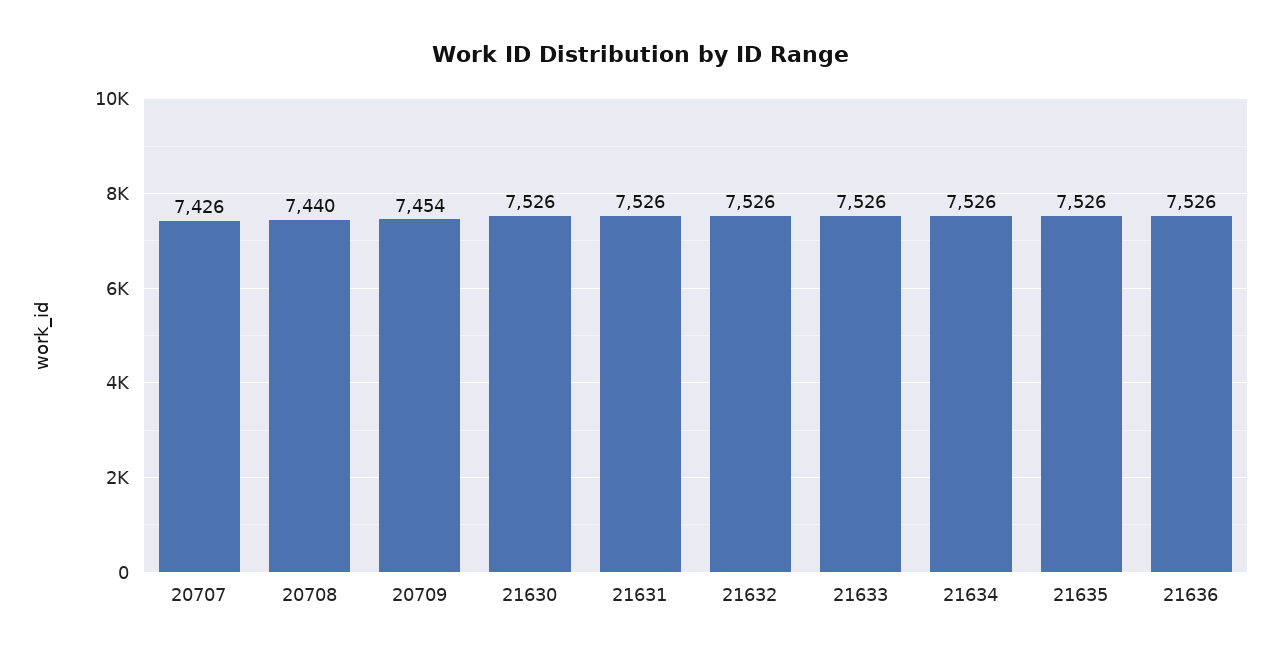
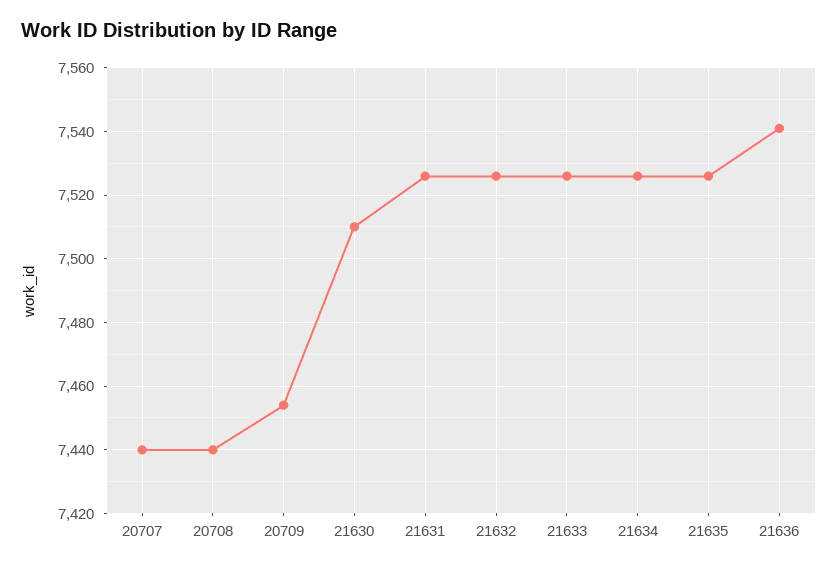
20707: 7426 -> 7440
21630: 7526 -> 7510
21636: 7526 -> 7540

